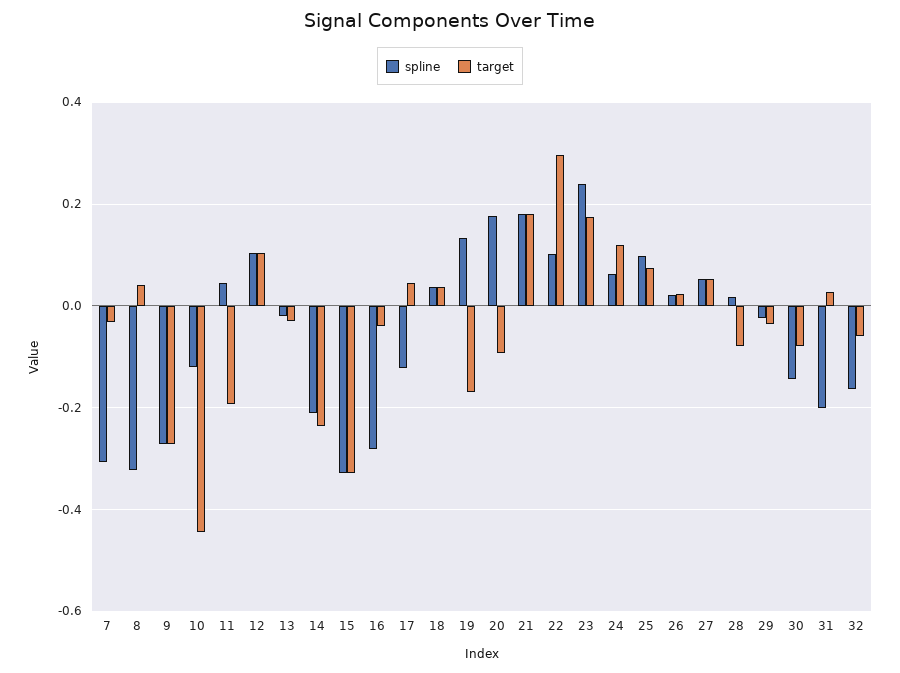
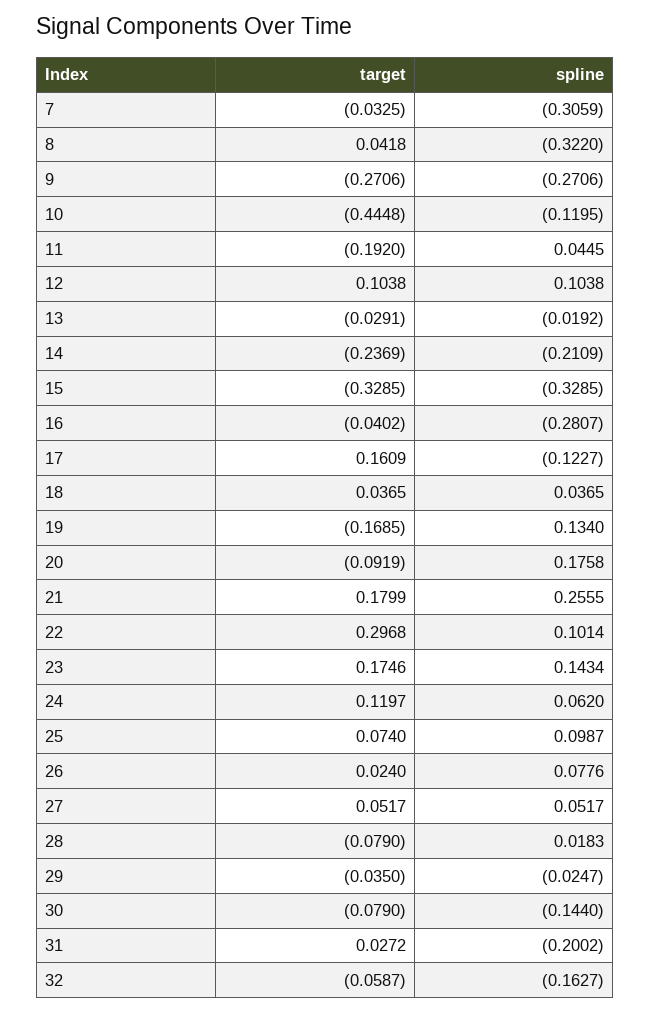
target, 17: 0.04 -> 0.1609
spline, 21: 0.18 -> 0.2555
spline, 23: 0.24 -> 0.1434
spline, 26: 0.02 -> 0.0776

